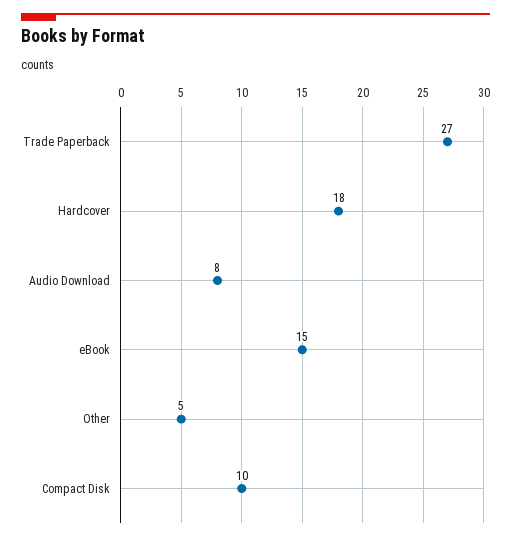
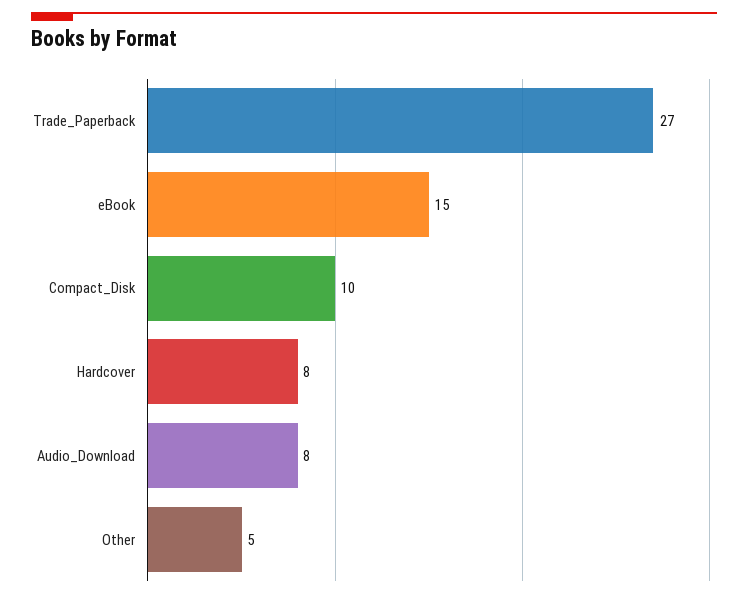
Hardcover: 18 -> 8

